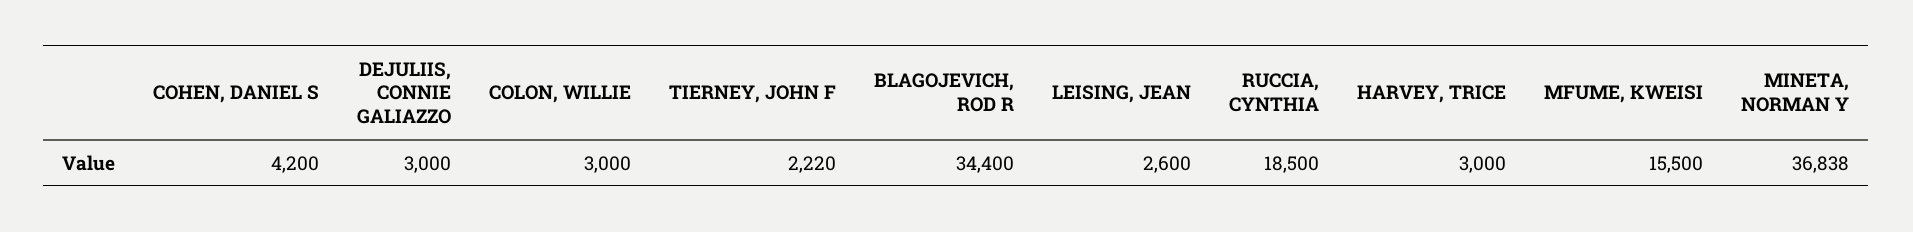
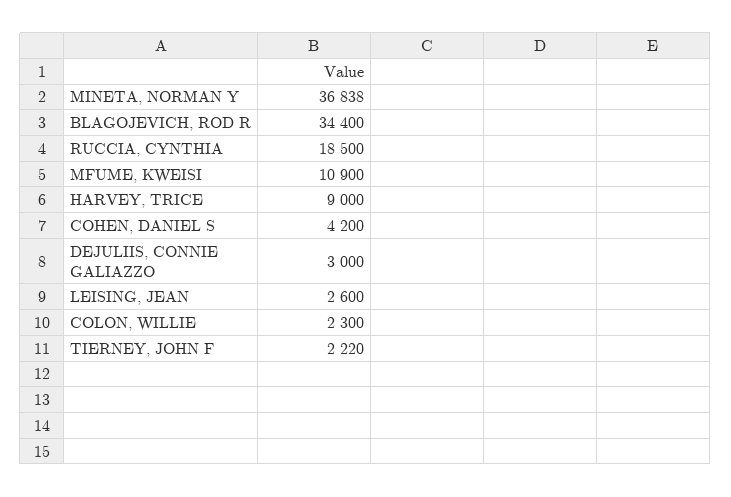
COLON, WILLIE: 3000 -> 2300
HARVEY, TRICE: 3000 -> 9000
MFUME, KWEISI: 15500 -> 10900

